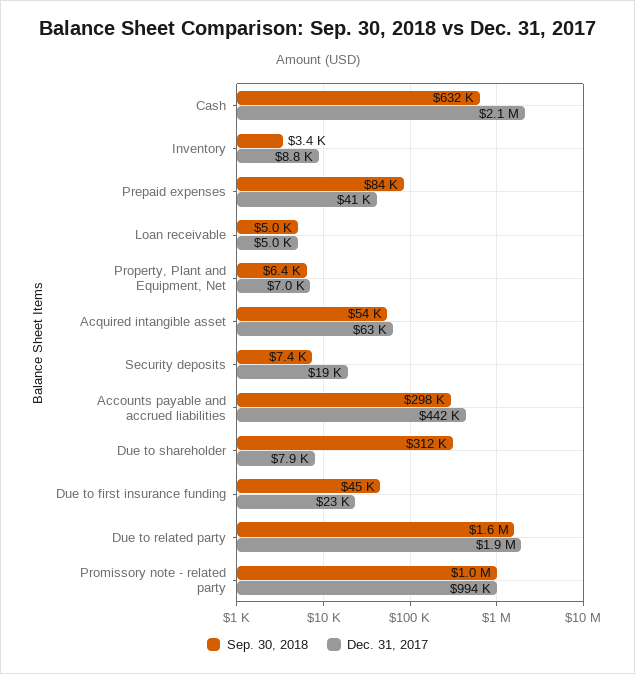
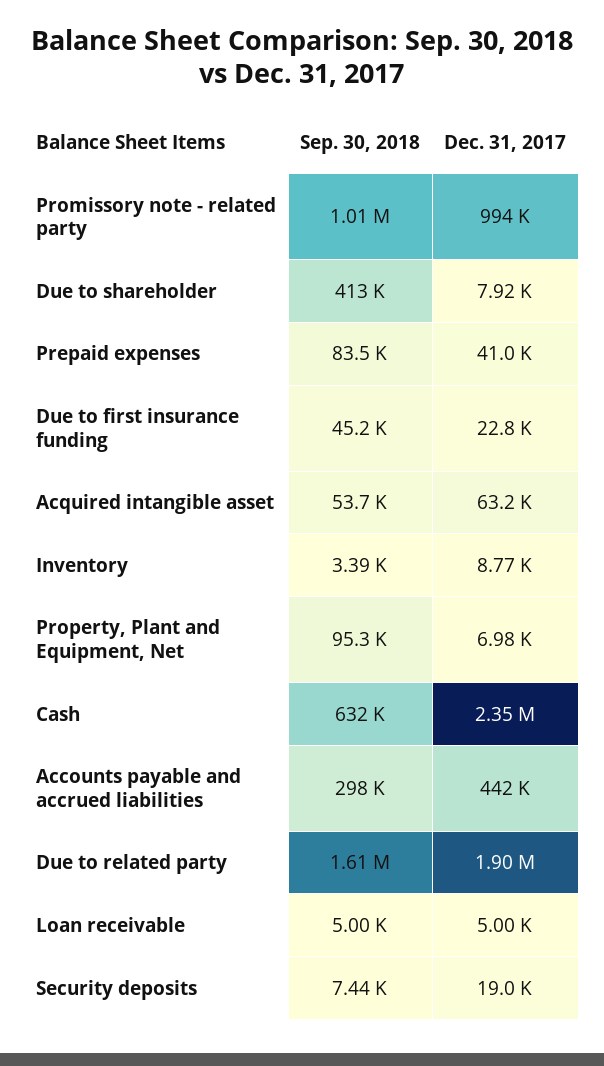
Dec. 31, 2017, Cash: 2100000 -> 2350000
Sep. 30, 2018, Property, Plant and Equipment, Net: 6400 -> 95300
Sep. 30, 2018, Due to shareholder: 312000 -> 413000

